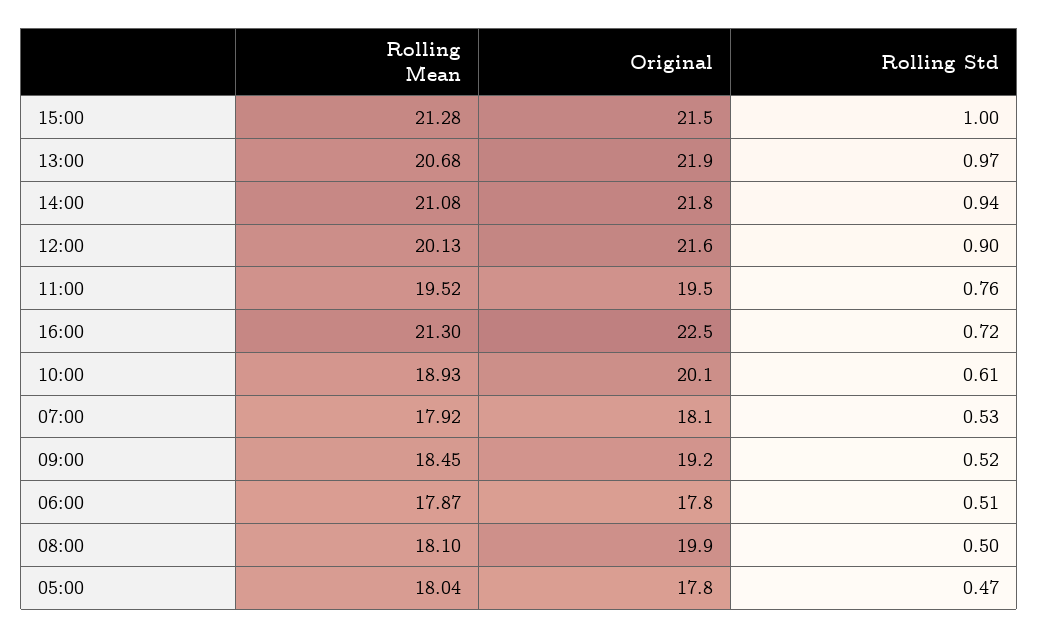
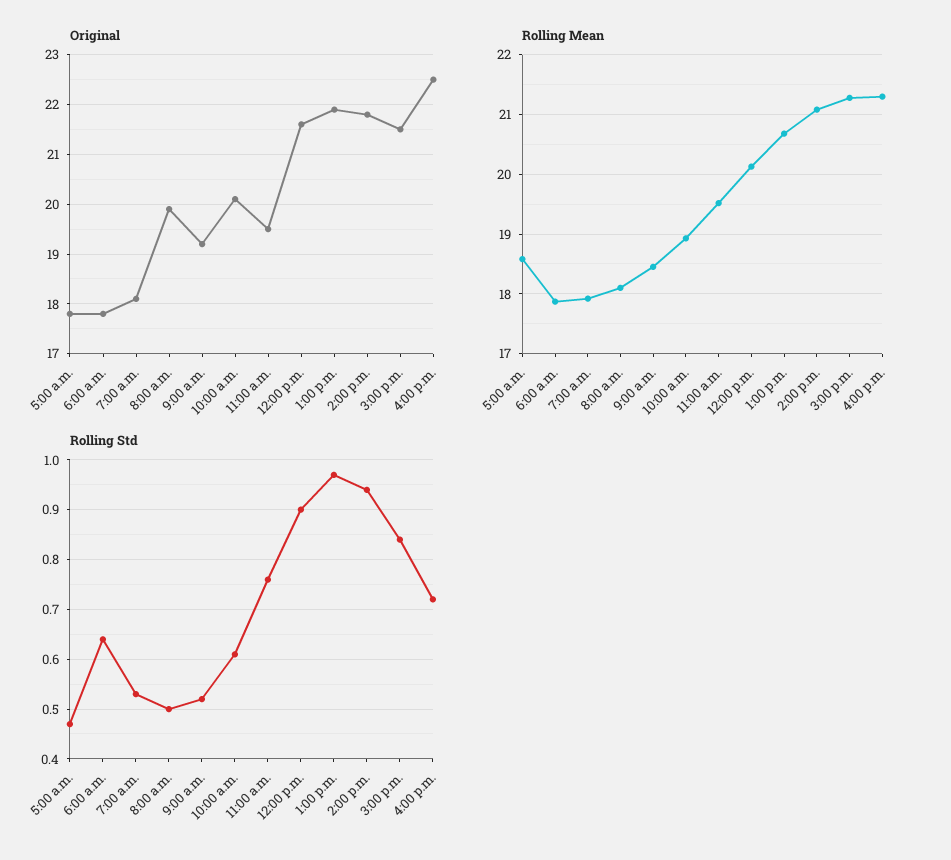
Rolling Std, 15:00: 1 -> 0.85
Rolling Std, 06:00: 0.51 -> 0.65
Rolling Mean, 05:00: 18.04 -> 18.6

